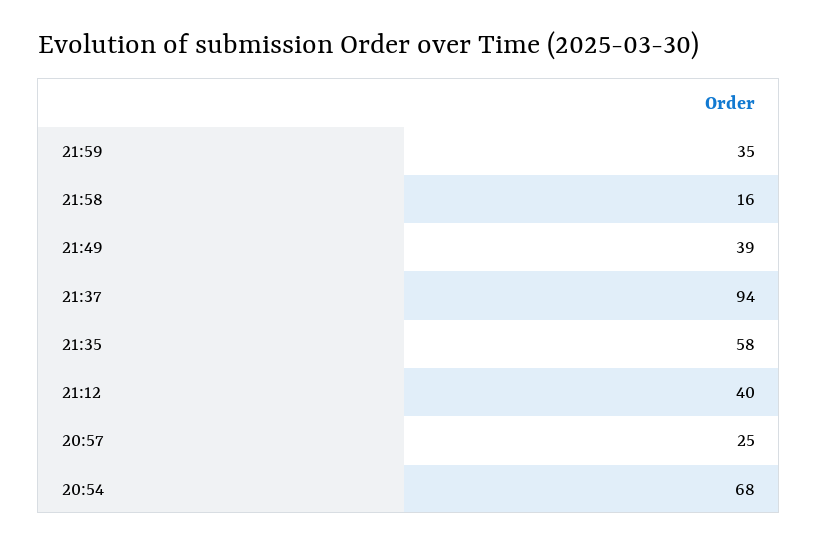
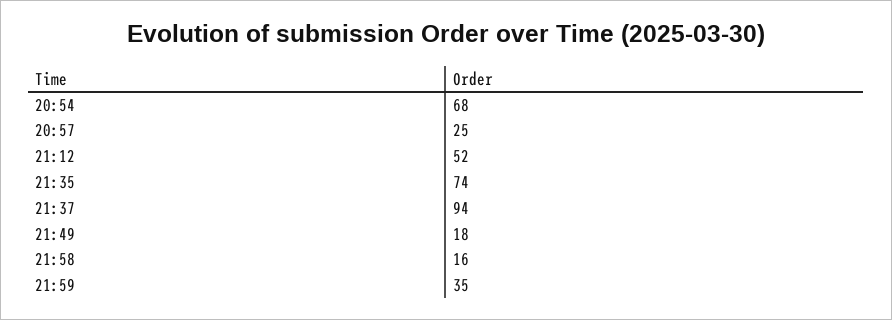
21:49: 39 -> 18
21:35: 58 -> 74
21:12: 40 -> 52

